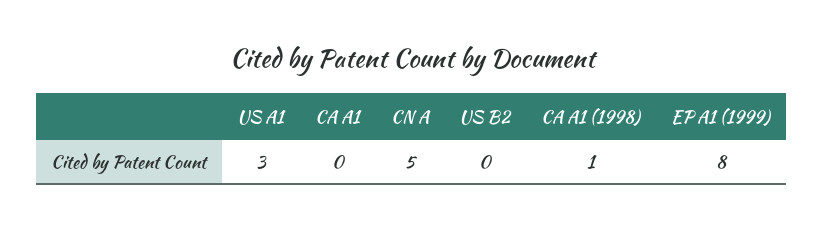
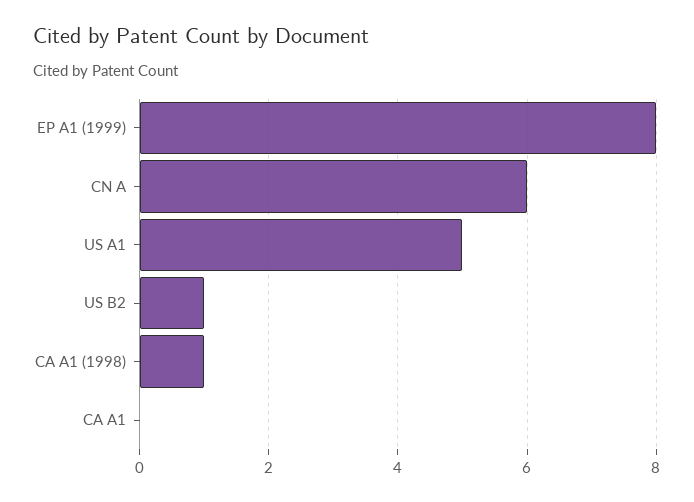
US A1: 3 -> 5
CN A: 5 -> 6
US B2: 0 -> 1

